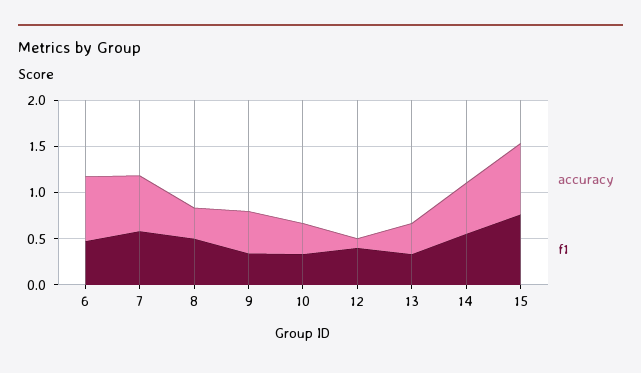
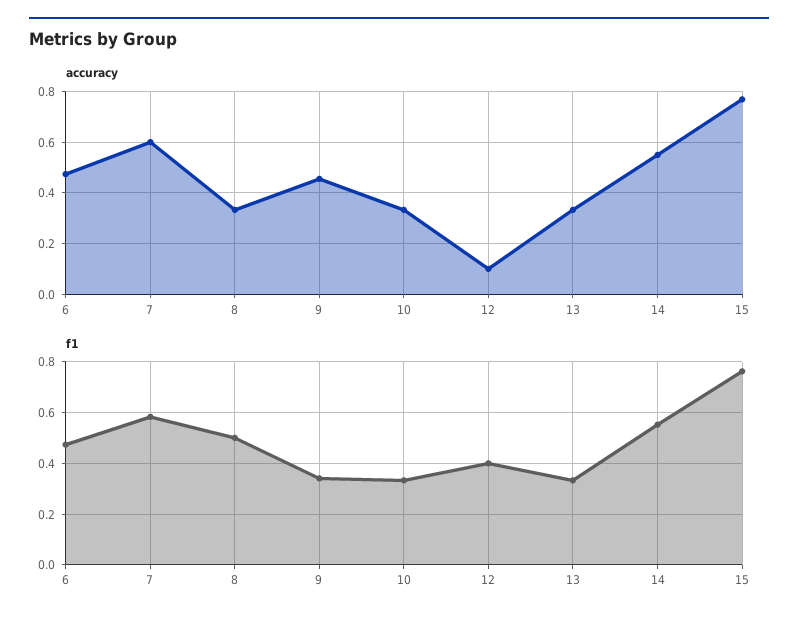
accuracy, 6: 0.7 -> 0.475

